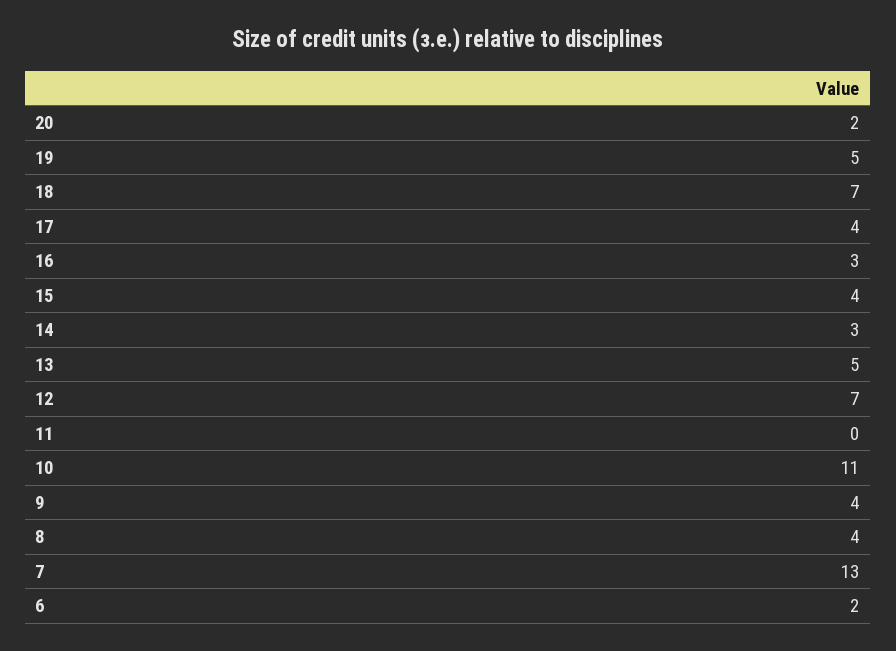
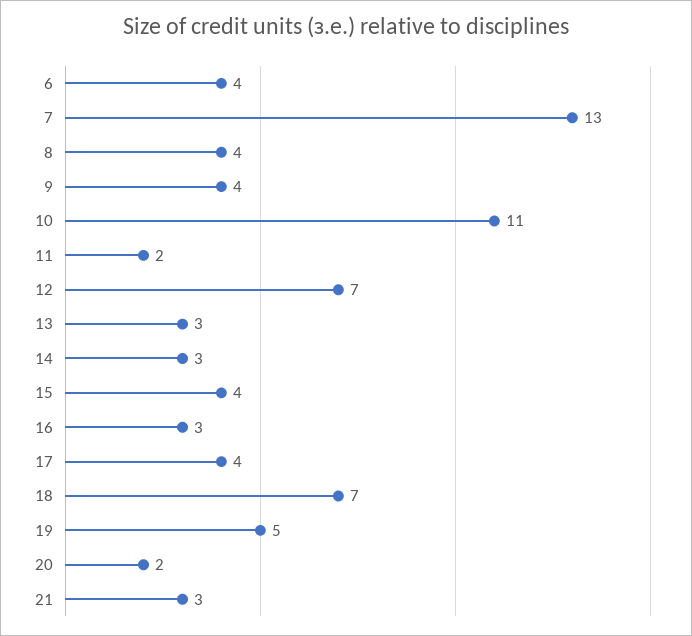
13: 5 -> 3
11: 0 -> 2
6: 2 -> 4
21: none -> 3

